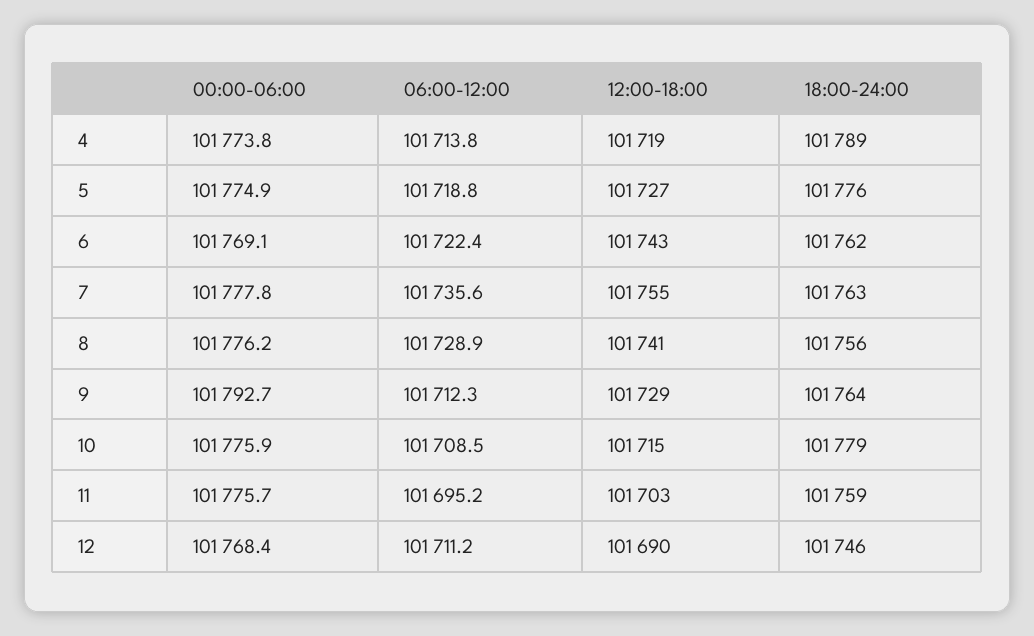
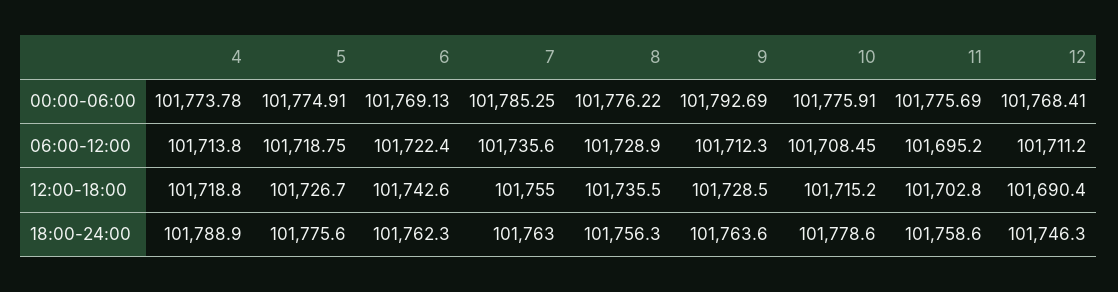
00:00-06:00, 7: 101777.8 -> 101785.25
12:00-18:00, 8: 101741 -> 101735.5

